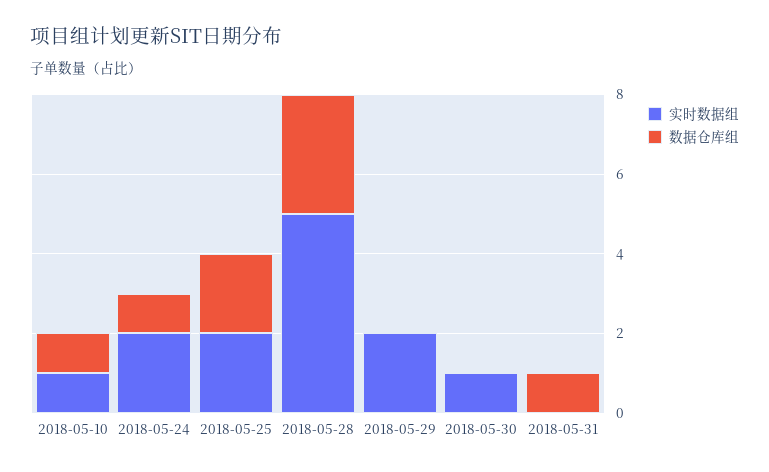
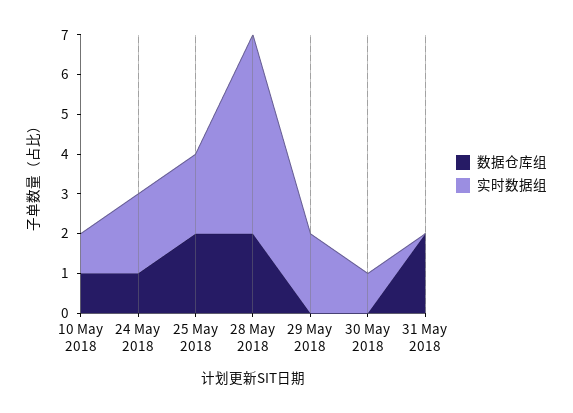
数据仓库组, 2018-05-28: 3 -> 2
数据仓库组, 2018-05-31: 1 -> 2

